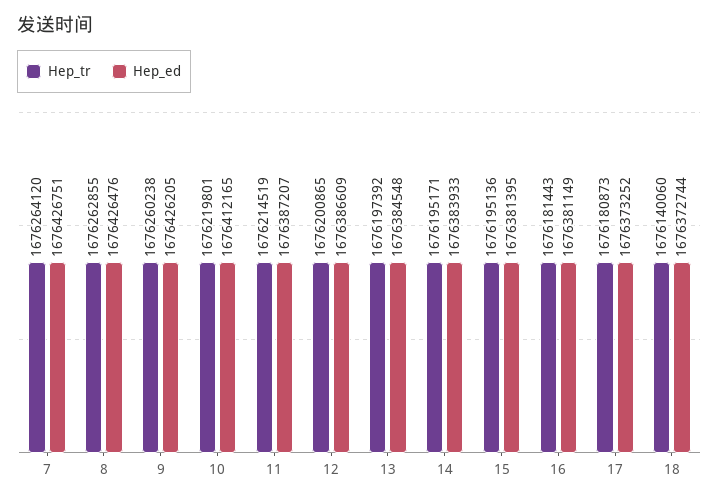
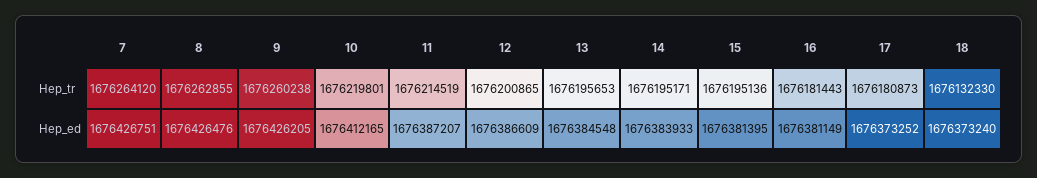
Hep_tr, 13: 1676197392 -> 1676195653
Hep_tr, 18: 1676140060 -> 1676132330
Hep_ed, 18: 1676372744 -> 1676373240

